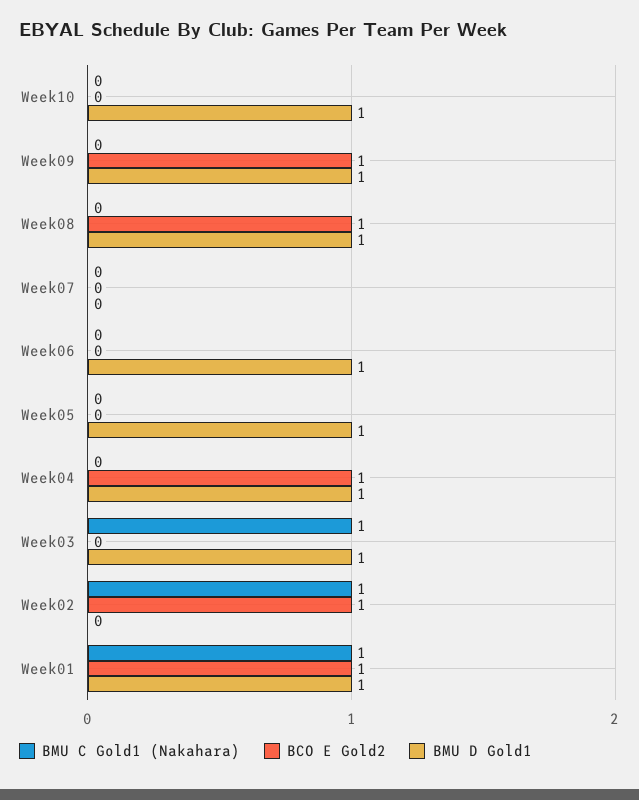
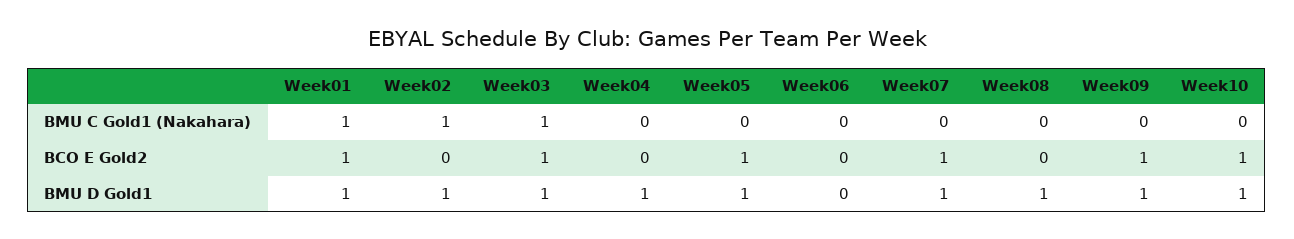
BCO E Gold2, Week10: 0 -> 1
BCO E Gold2, Week08: 1 -> 0
BCO E Gold2, Week07: 0 -> 1
BMU D Gold1, Week07: 0 -> 1
BMU D Gold1, Week06: 1 -> 0
BCO E Gold2, Week05: 0 -> 1
BCO E Gold2, Week04: 1 -> 0
BCO E Gold2, Week03: 0 -> 1
BCO E Gold2, Week02: 1 -> 0
BMU D Gold1, Week02: 0 -> 1

